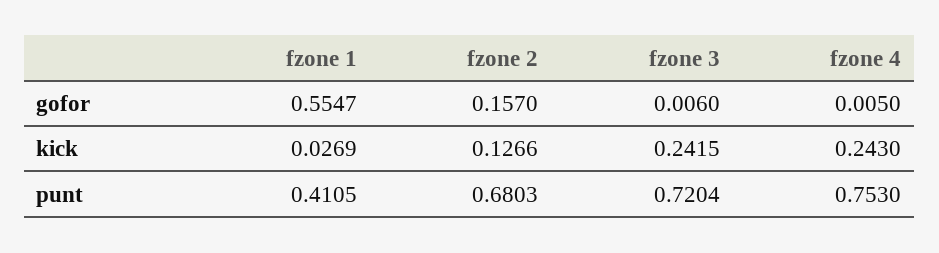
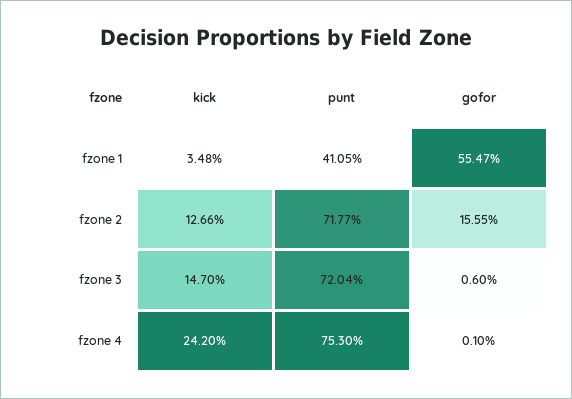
fzone 2, gofor: 0.157 -> 0.1555
fzone 4, gofor: 0.005 -> 0.001
fzone 1, kick: 0.0269 -> 0.0348
fzone 3, kick: 0.2415 -> 0.147
fzone 4, kick: 0.243 -> 0.242
fzone 2, punt: 0.6803 -> 0.7177

